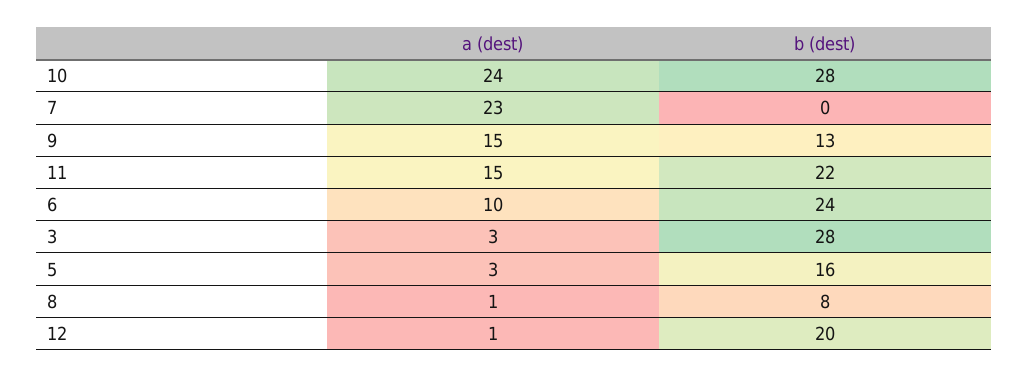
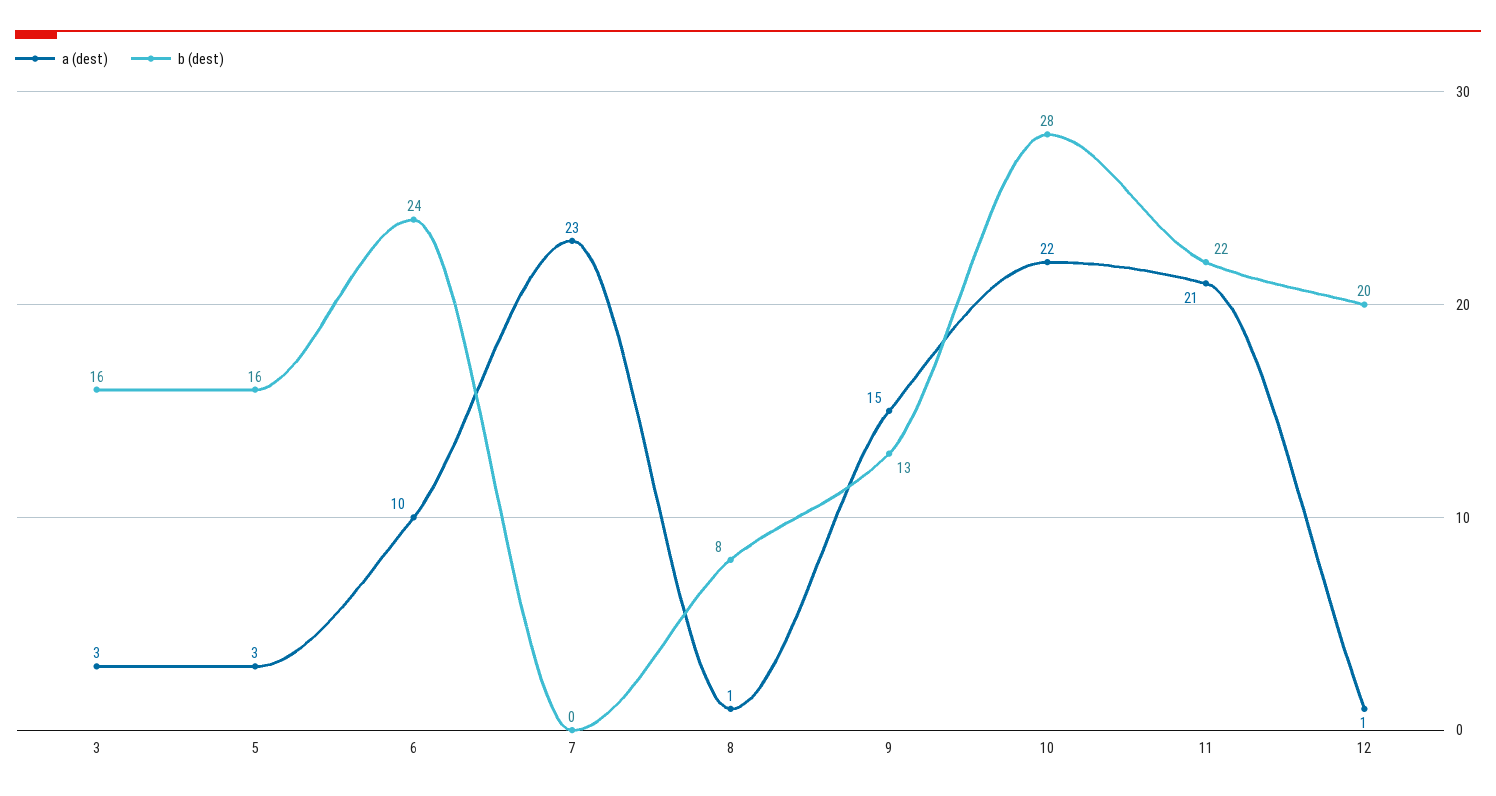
a (dest), 10: 24 -> 22
a (dest), 11: 15 -> 21
b (dest), 3: 28 -> 16

